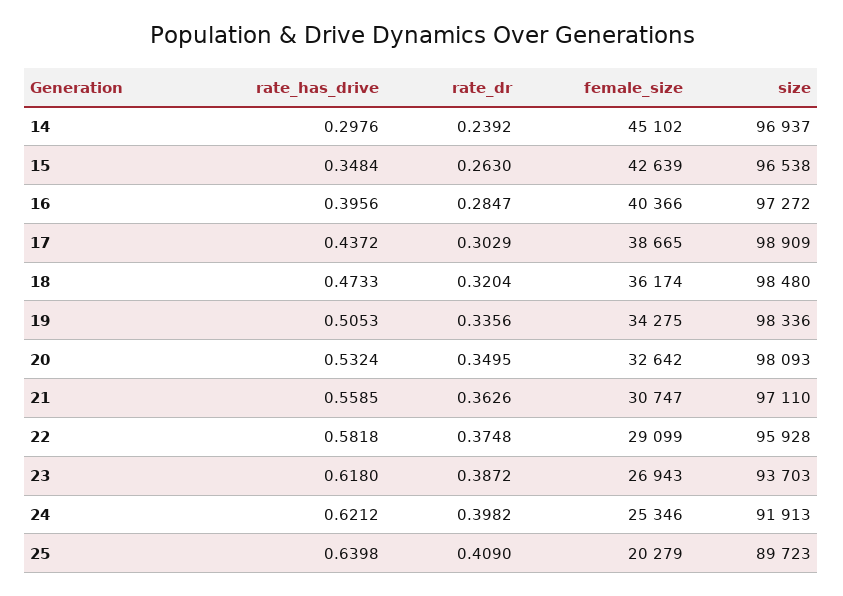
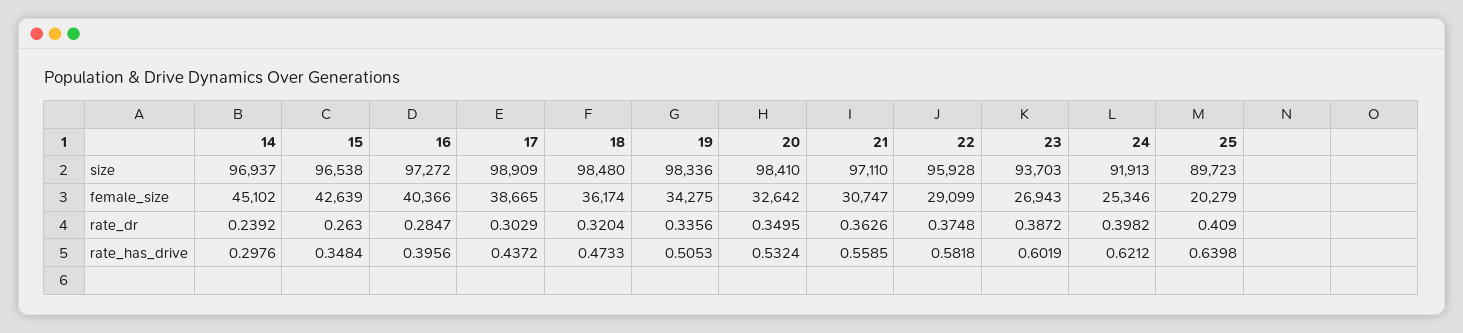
size, 20: 98093 -> 98410
rate_has_drive, 23: 0.618 -> 0.6019

